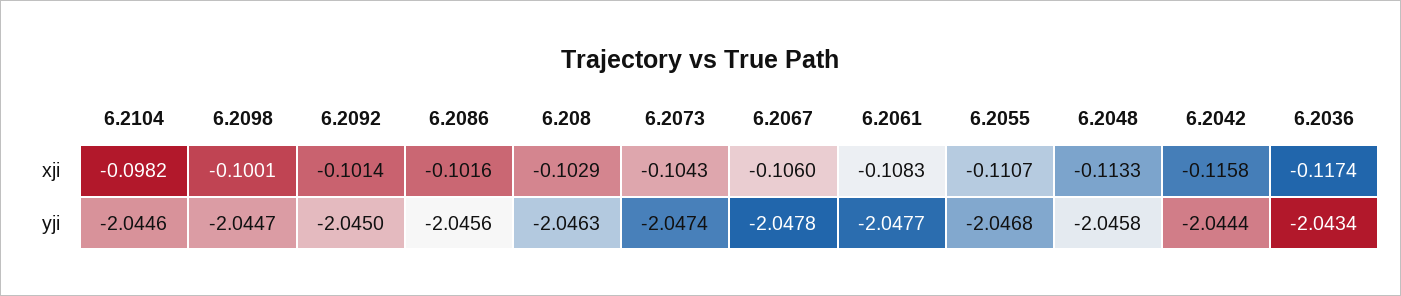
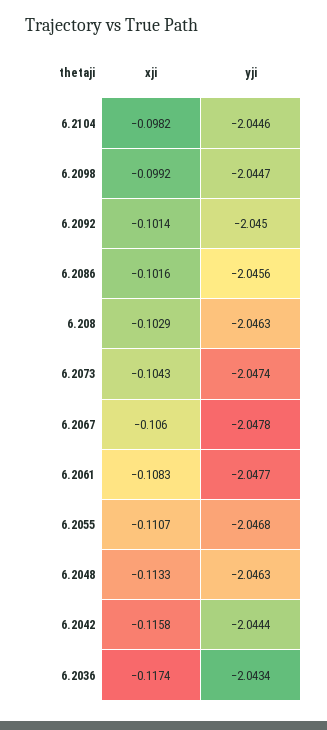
6.2098, xji: -0.1001 -> -0.0992
6.2048, yji: -2.0458 -> -2.0463

